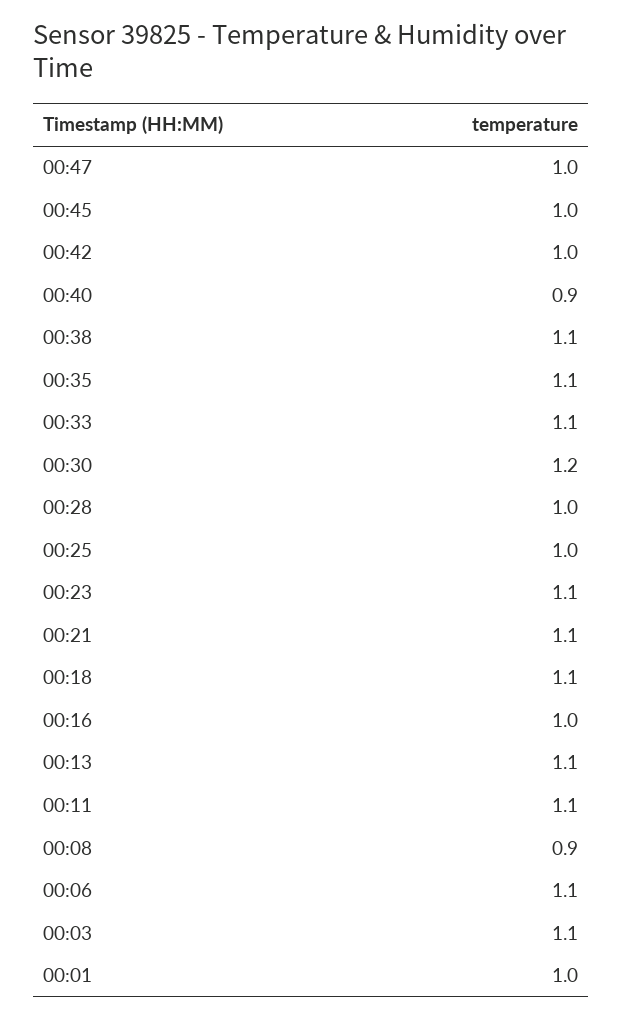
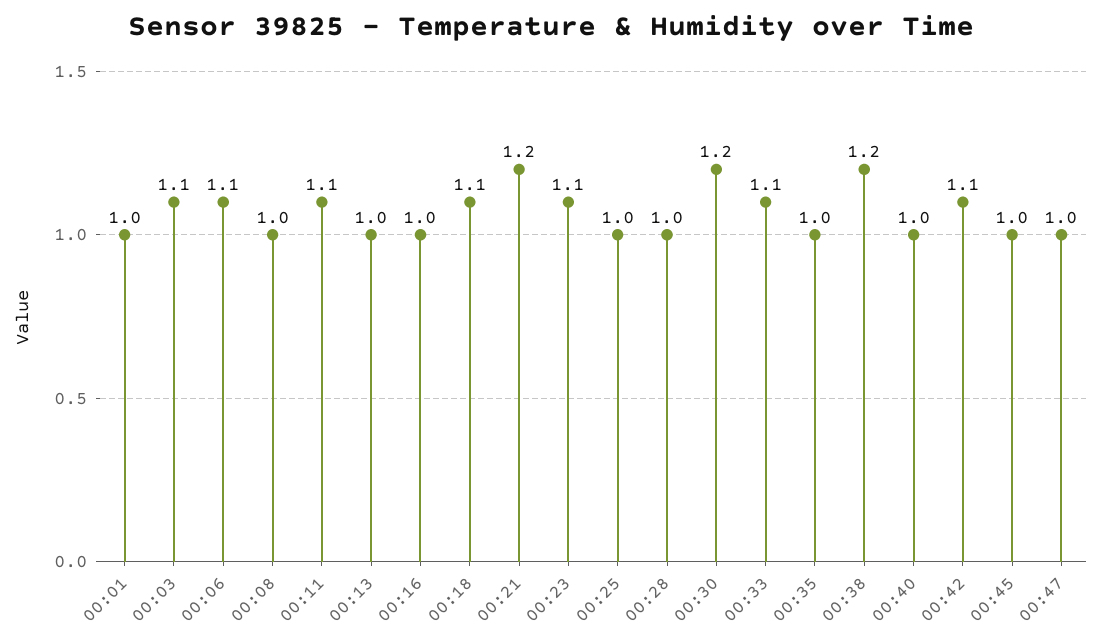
00:42: 1 -> 1.1
00:40: 0.9 -> 1
00:38: 1.1 -> 1.2
00:35: 1.1 -> 1
00:21: 1.1 -> 1.2
00:13: 1.1 -> 1
00:08: 0.9 -> 1

